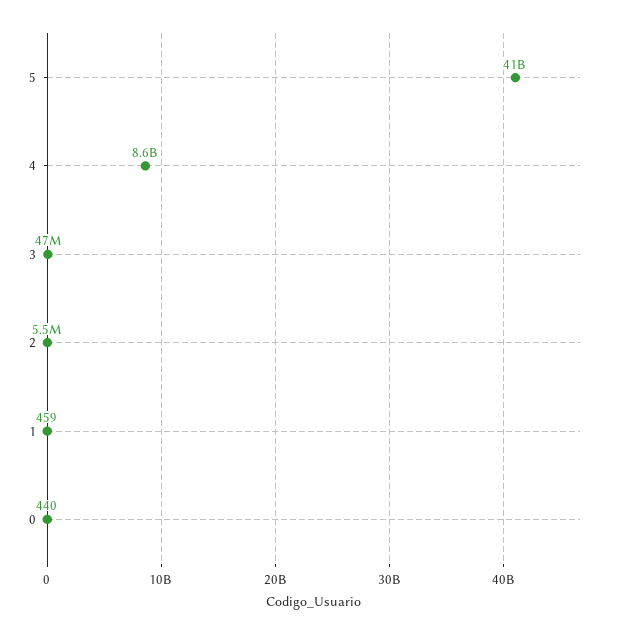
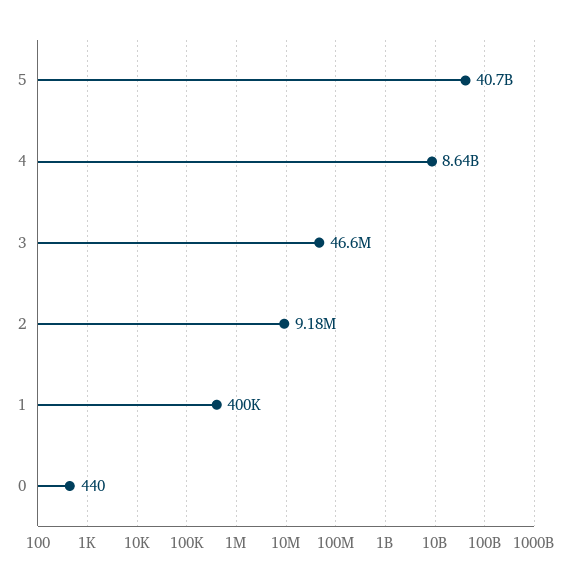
2: 5500000 -> 9180000
1: 459 -> 400000

